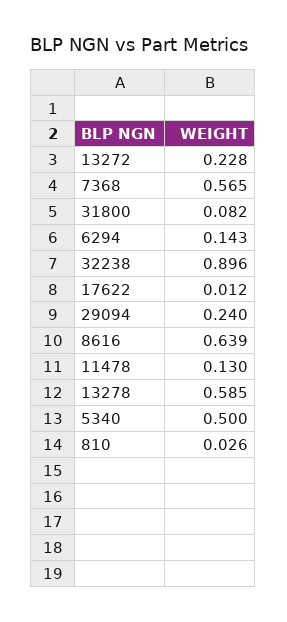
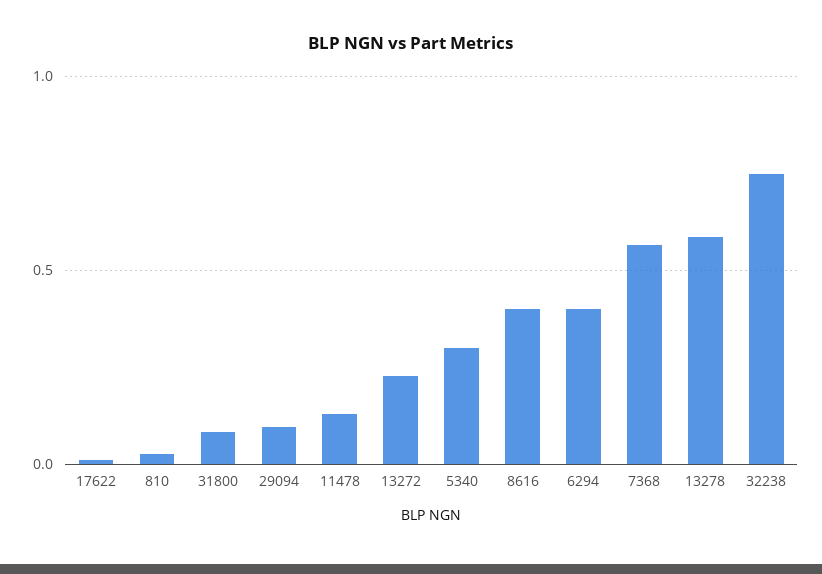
6294: 0.143 -> 0.4
32238: 0.896 -> 0.75
29094: 0.24 -> 0.1
8616: 0.639 -> 0.4
5340: 0.5 -> 0.3

